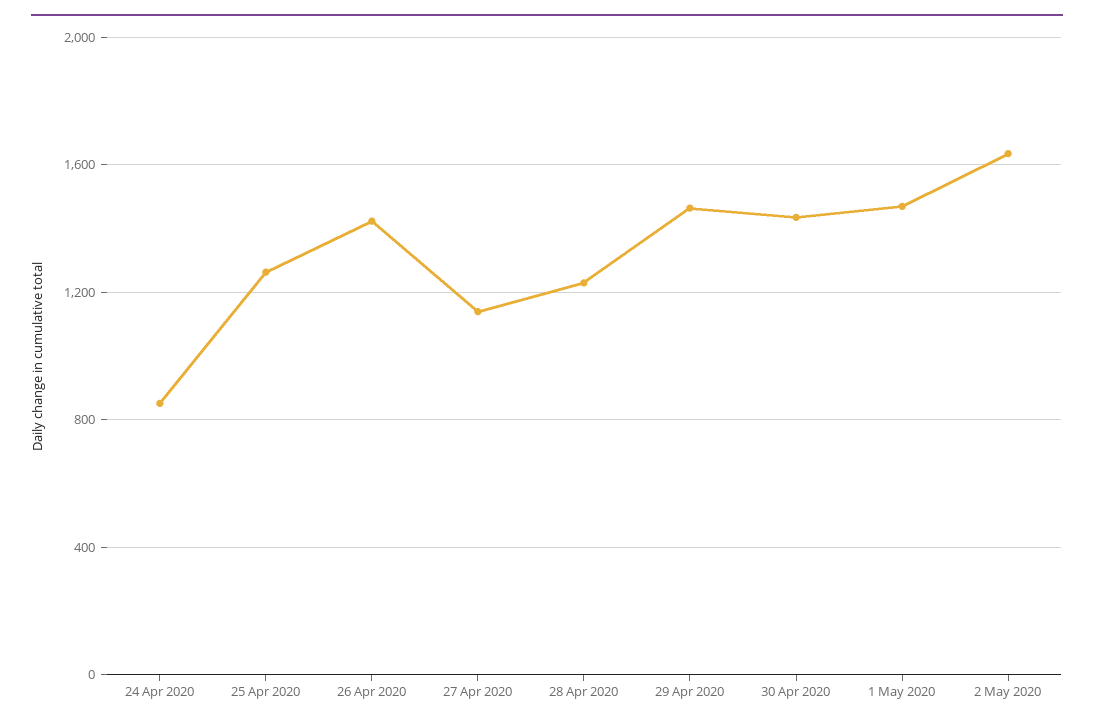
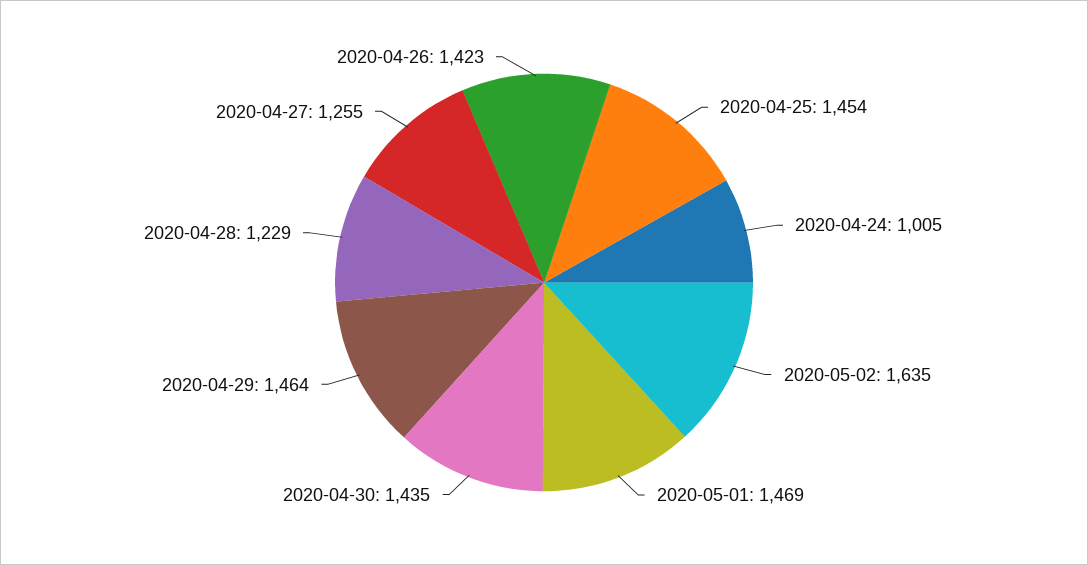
24 Apr 2020: 850 -> 1005
25 Apr 2020: 1250 -> 1454
27 Apr 2020: 1150 -> 1255

